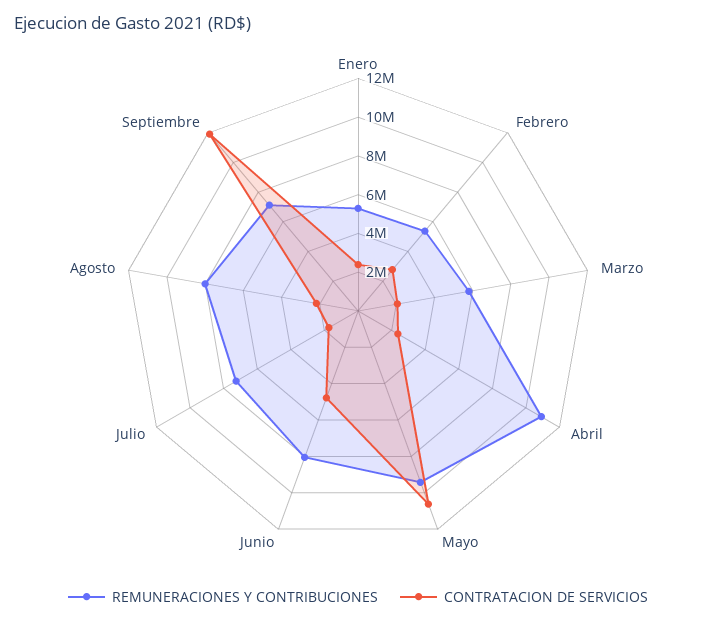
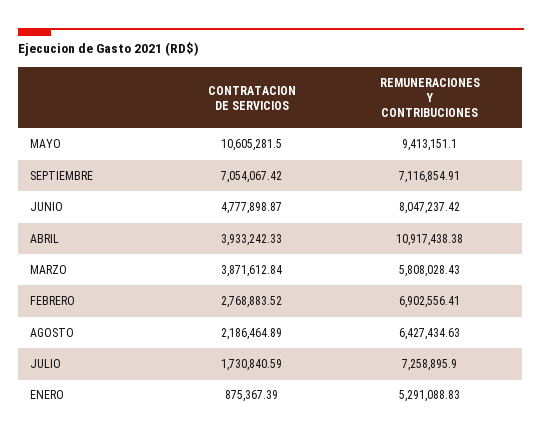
CONTRATACION DE SERVICIOS, Enero: 2500000 -> 875367.39
REMUNERACIONES Y CONTRIBUCIONES, Febrero: 5500000 -> 6902556.41
CONTRATACION DE SERVICIOS, Marzo: 2000000 -> 3871612.84
CONTRATACION DE SERVICIOS, Abril: 2500000 -> 3933242.33
REMUNERACIONES Y CONTRIBUCIONES, Agosto: 8000000 -> 6427434.63
CONTRATACION DE SERVICIOS, Septiembre: 12000000 -> 7054067.42

